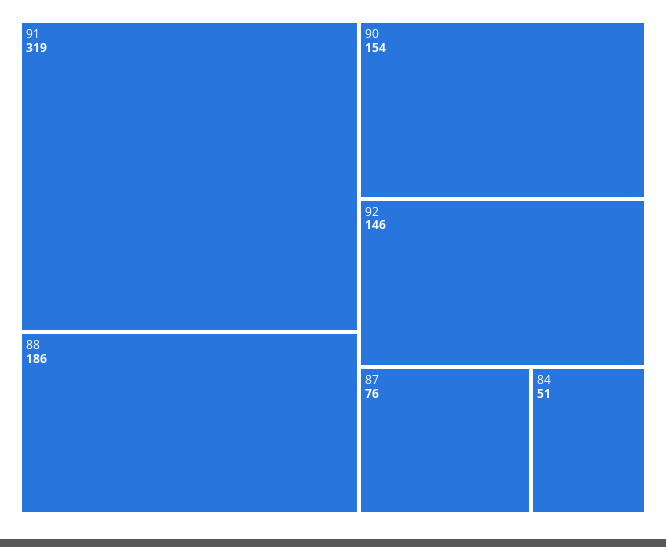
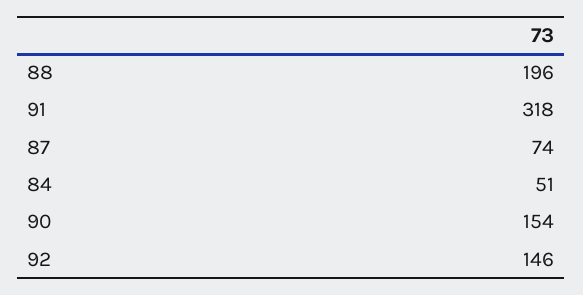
91: 319 -> 318
88: 186 -> 196
87: 76 -> 74

